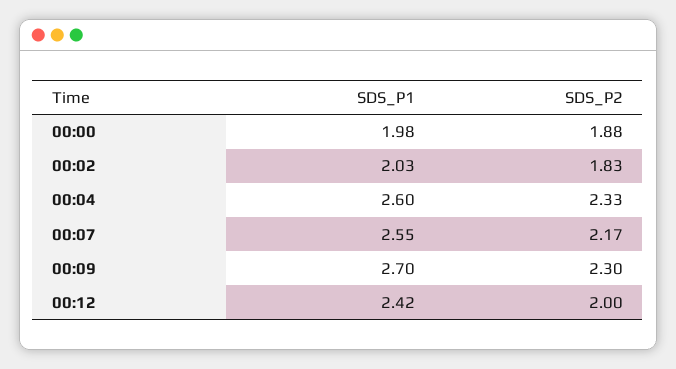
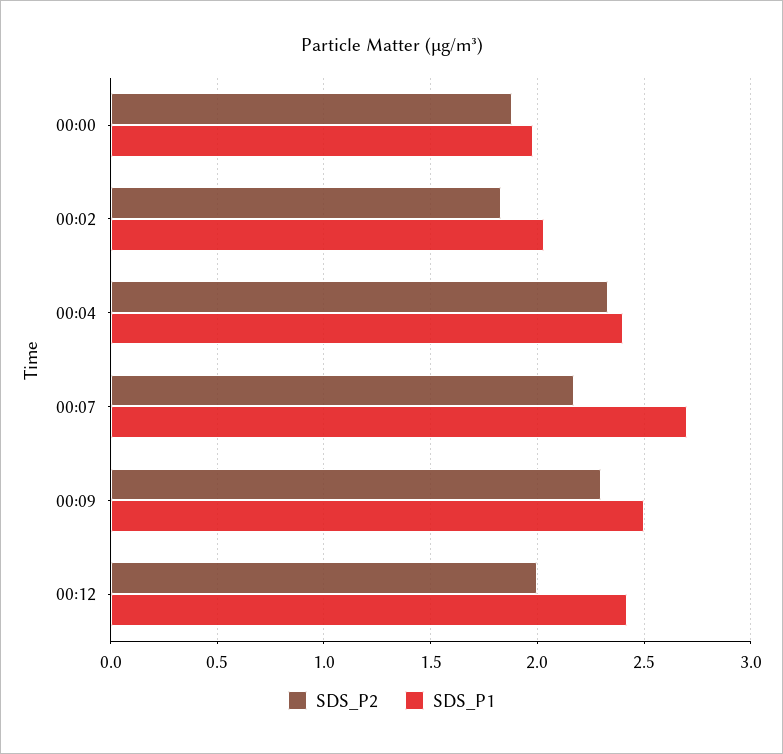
SDS_P1, 00:04: 2.6 -> 2.4
SDS_P1, 00:07: 2.55 -> 2.7
SDS_P1, 00:09: 2.7 -> 2.5

